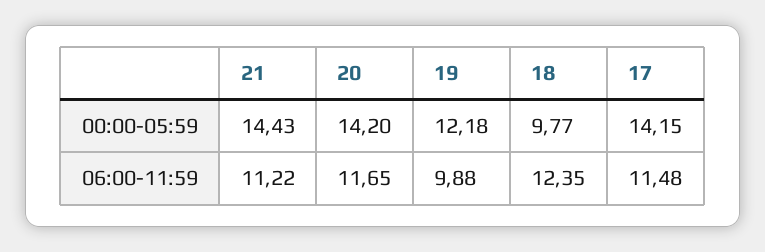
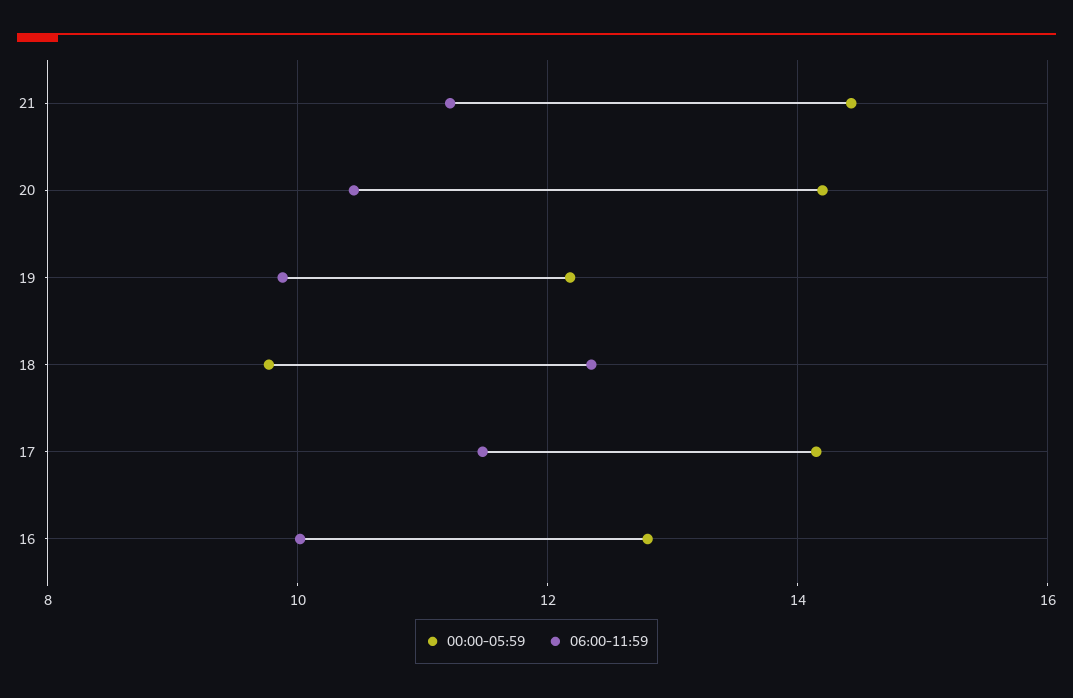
06:00-11:59, 20: 11.65 -> 10.4
00:00-05:59, 16: none -> 12.8
06:00-11:59, 16: none -> 10

